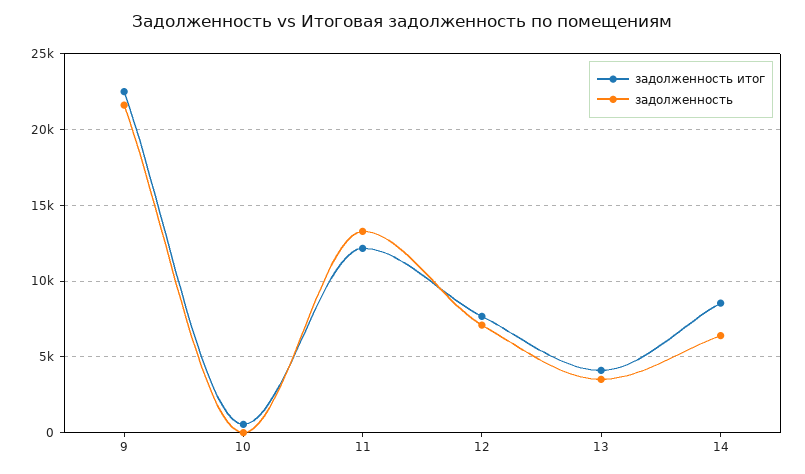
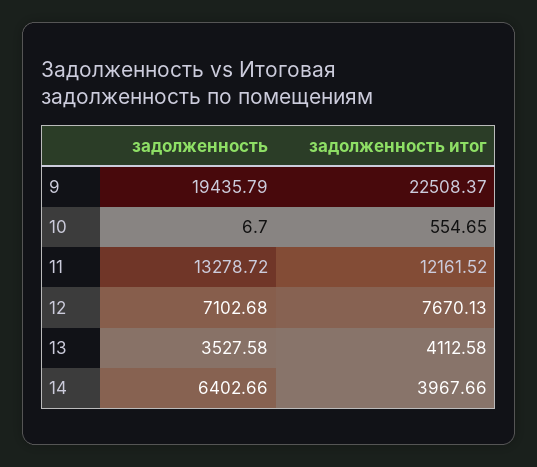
задолженность, 9: 21500 -> 19435.79
задолженность итог, 14: 8500 -> 3967.66

